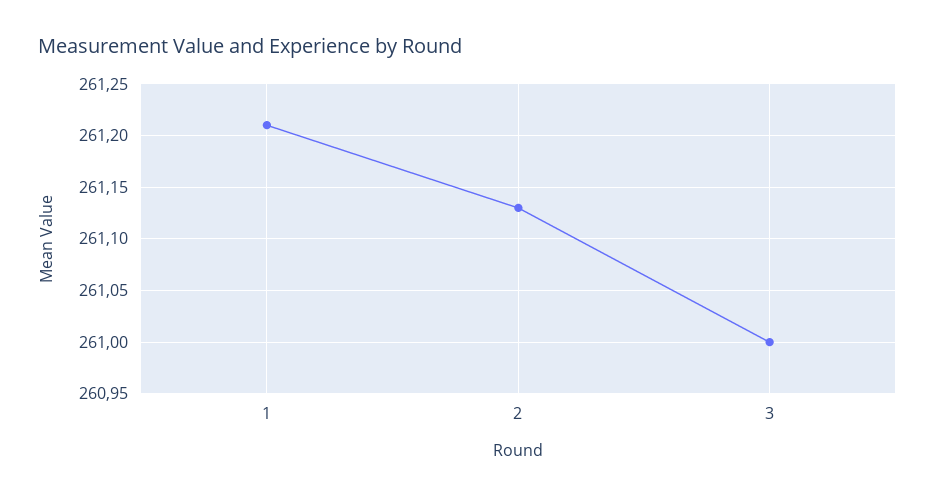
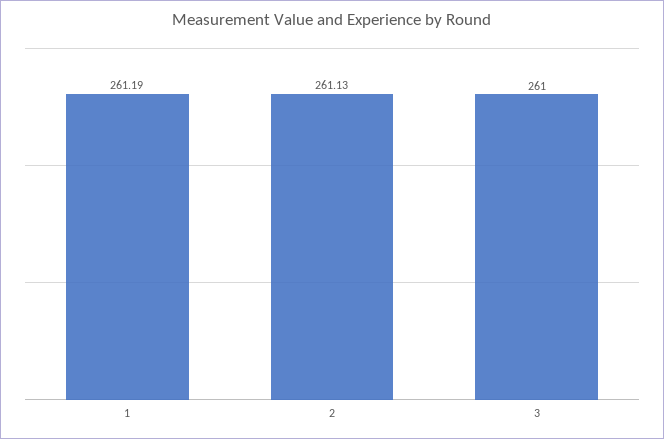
1: 261.21 -> 261.19

